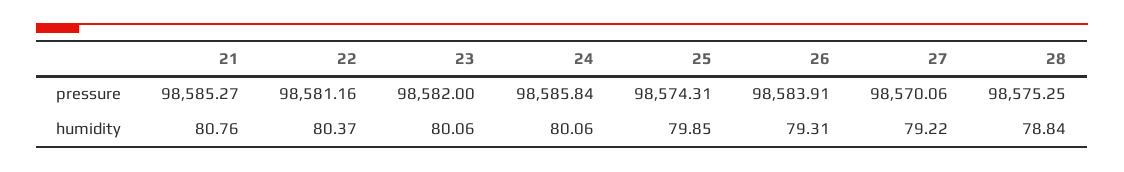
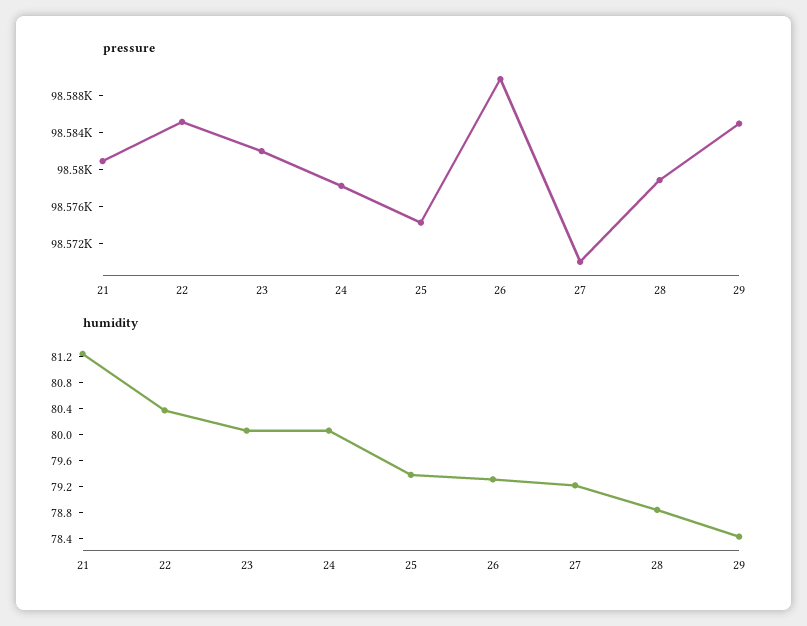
pressure, 21: 98585.27 -> 98581
pressure, 22: 98581.16 -> 98585
pressure, 24: 98585.84 -> 98578
pressure, 26: 98583.91 -> 98590
pressure, 28: 98575.25 -> 98579
humidity, 21: 80.76 -> 81.2
humidity, 25: 79.85 -> 79.4
pressure, 29: none -> 98585
humidity, 29: none -> 78.4

